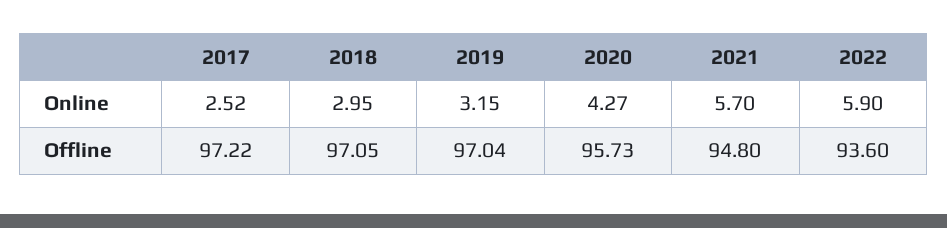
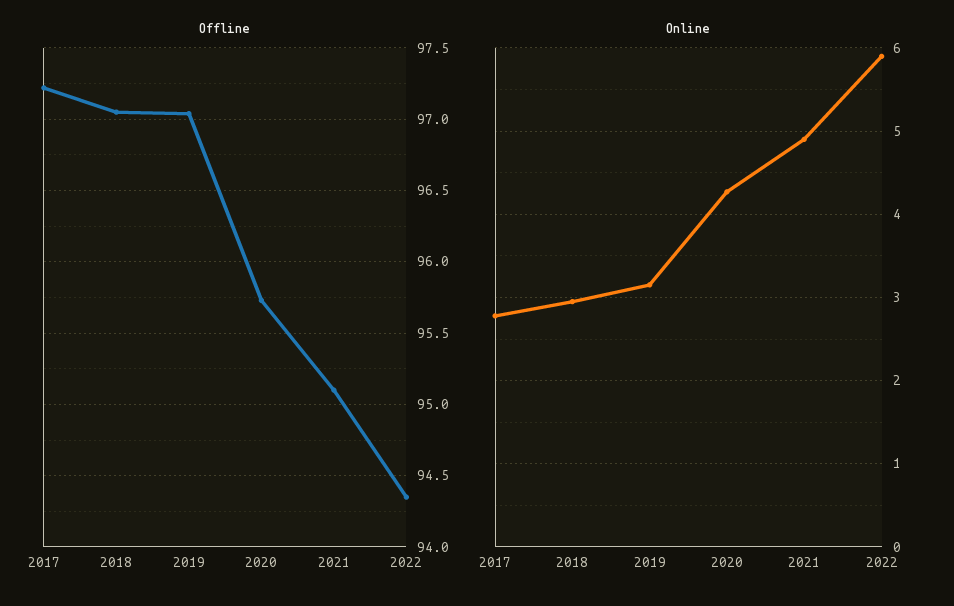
Online, 2017: 2.52 -> 2.8
Online, 2021: 5.7 -> 4.9
Offline, 2021: 94.8 -> 95.1
Offline, 2022: 93.6 -> 94.35

